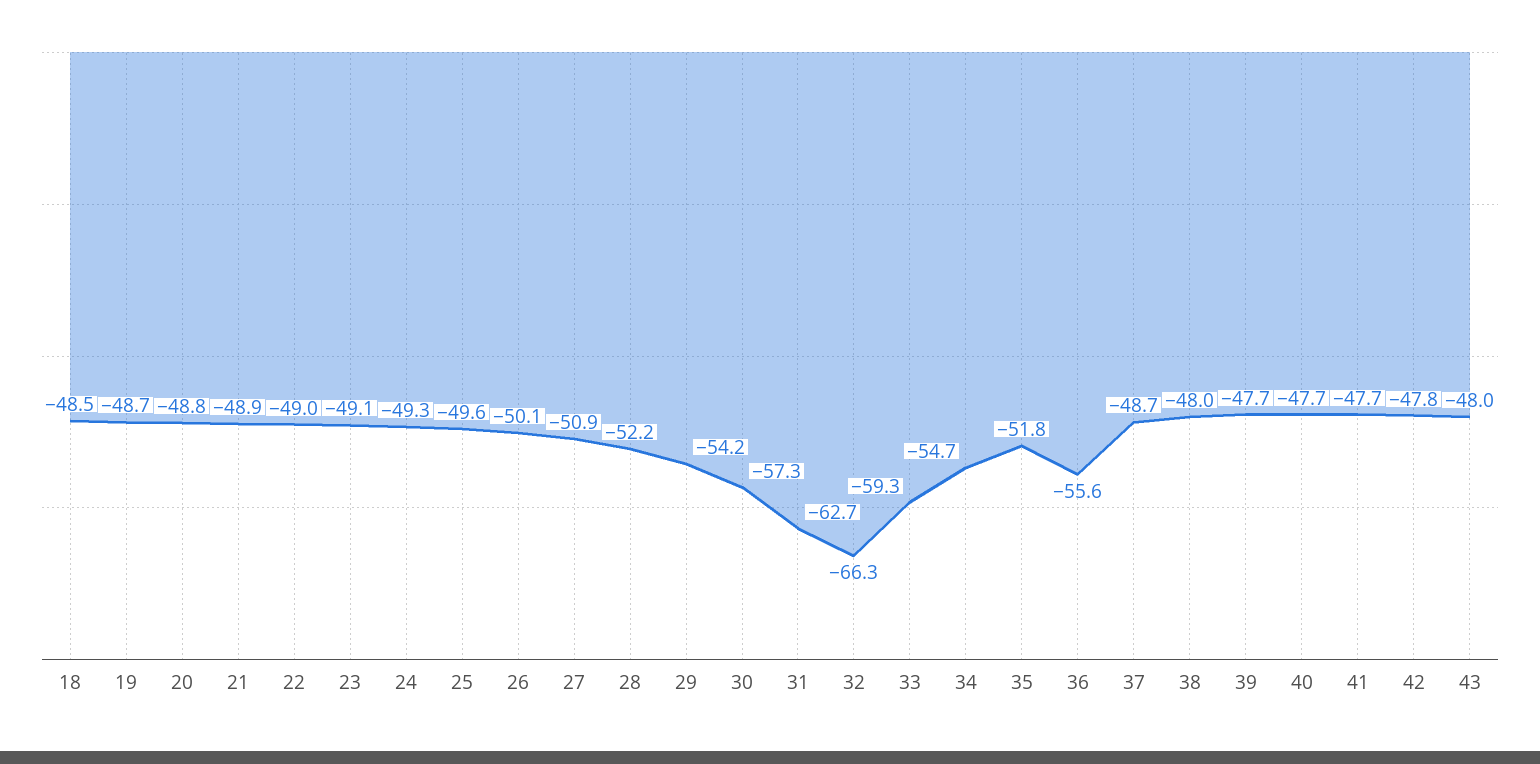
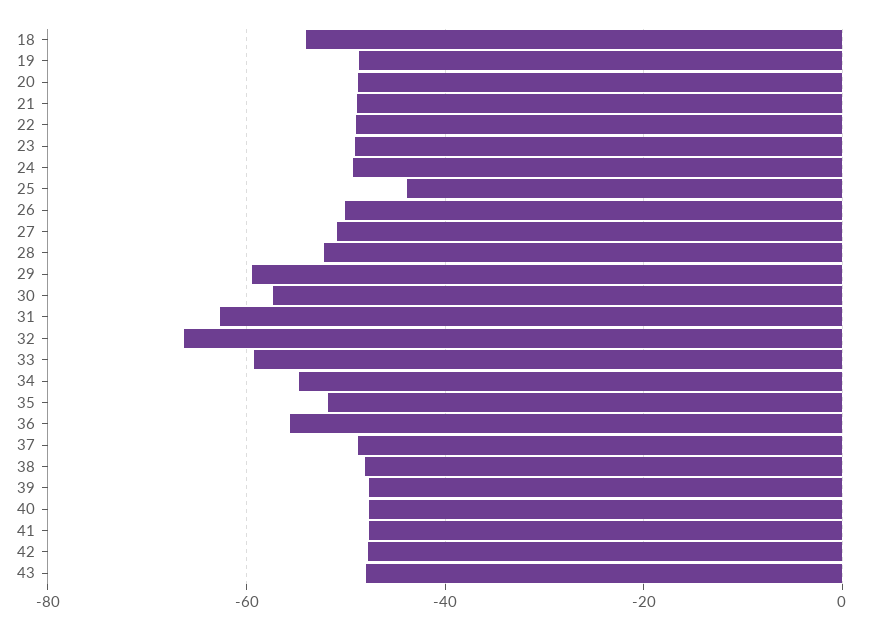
18: -48.5 -> -54
25: -49.6 -> -44
29: -54.2 -> -60

